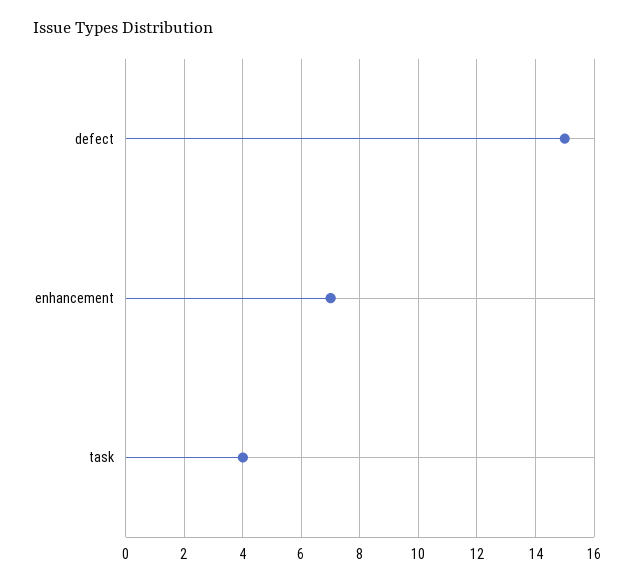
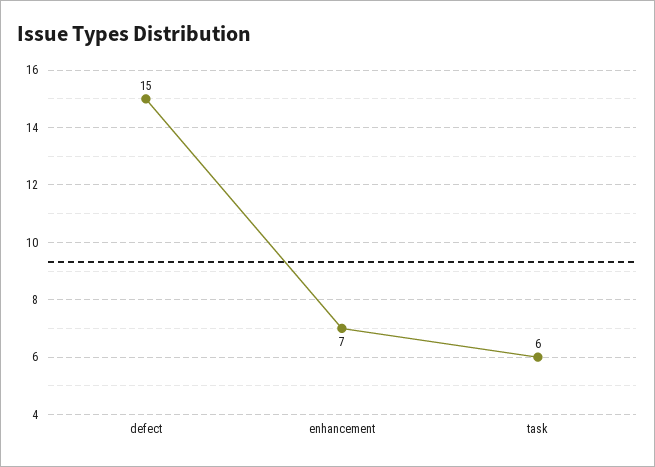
task: 4 -> 6

